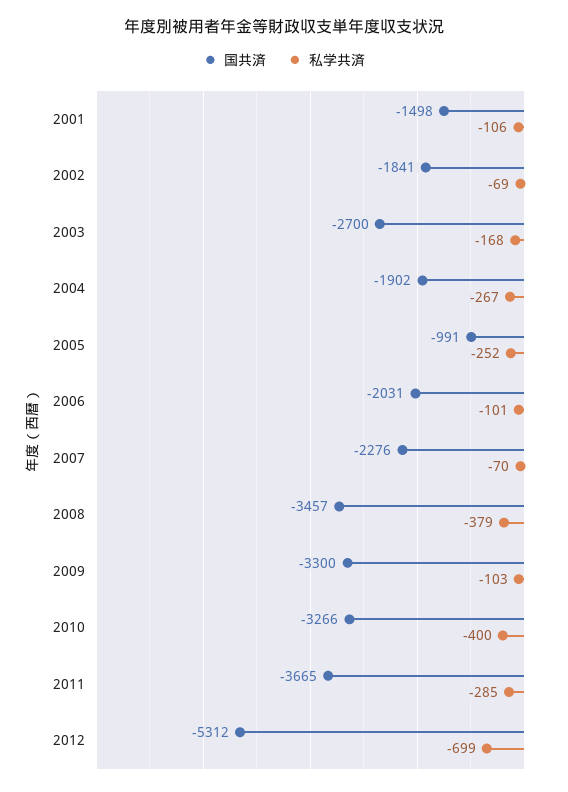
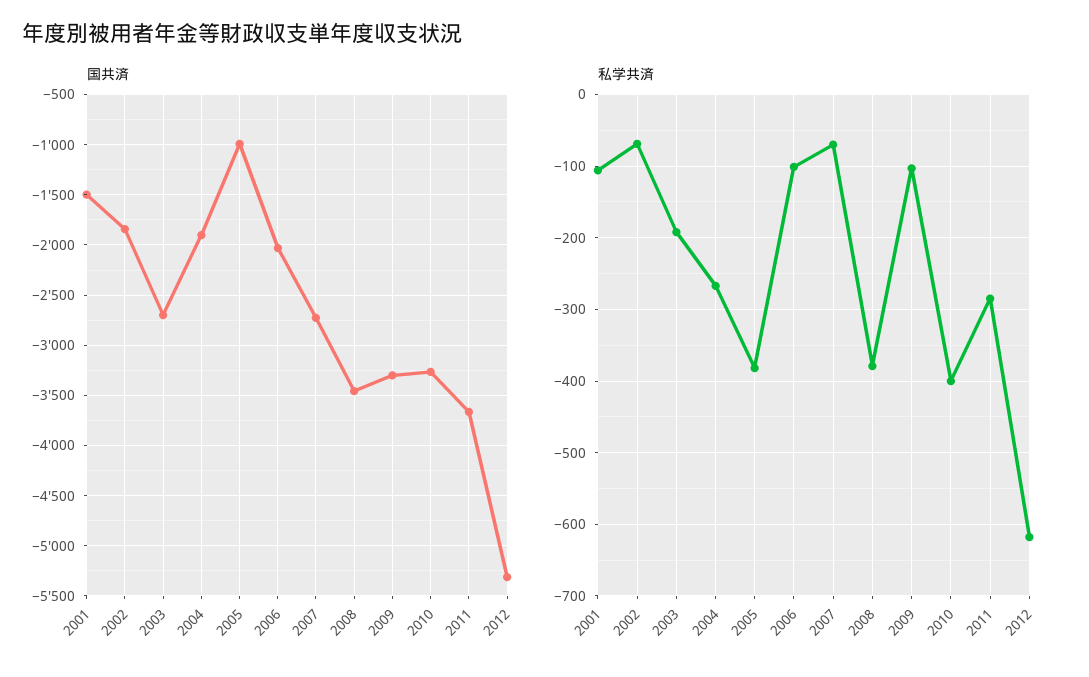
私学共済, 2003: -168 -> -190
私学共済, 2005: -252 -> -380
国共済, 2007: -2276 -> -2700
私学共済, 2012: -699 -> -620

